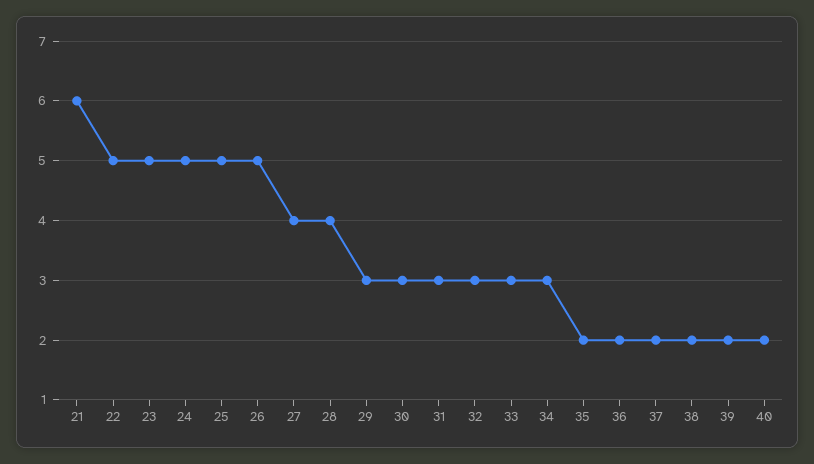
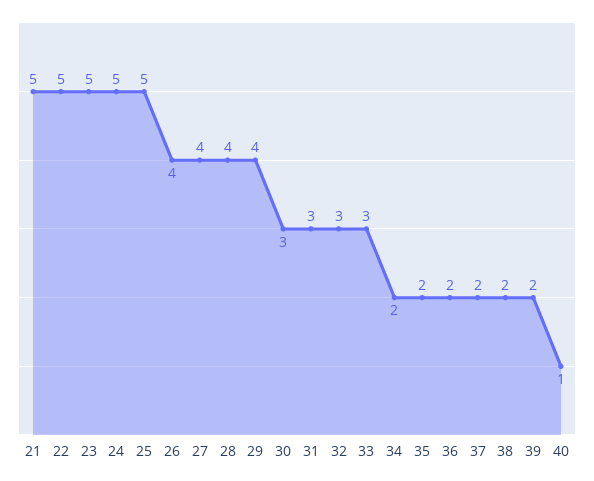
21: 6 -> 5
26: 5 -> 4
29: 3 -> 4
34: 3 -> 2
40: 2 -> 1

